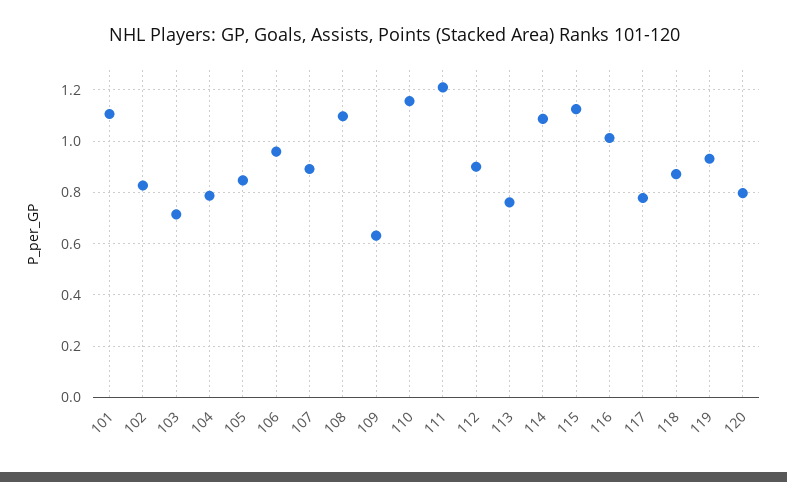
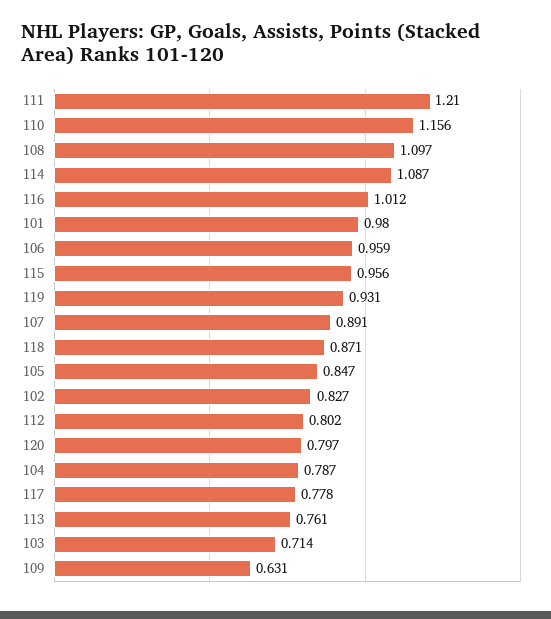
101: 1.1 -> 0.98
112: 0.9 -> 0.802
115: 1.125 -> 0.956

